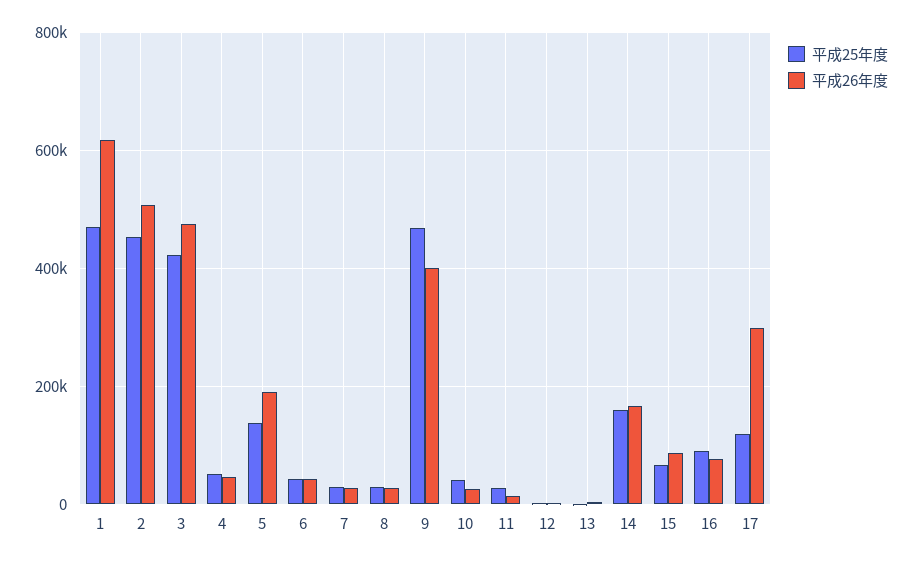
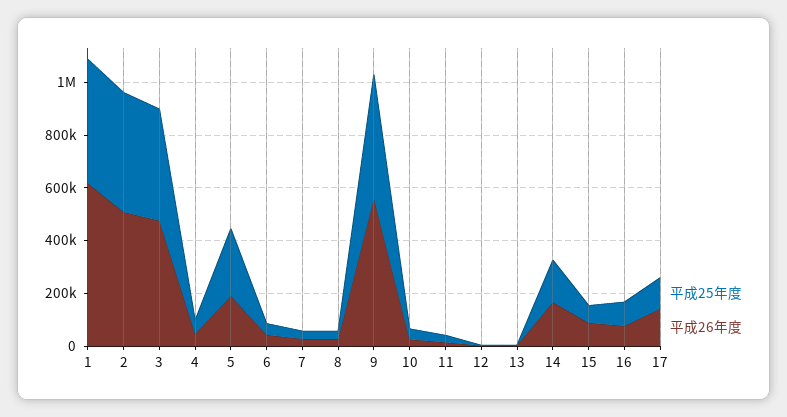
平成25年度, 5: 140000 -> 250000
平成26年度, 9: 400000 -> 550000
平成26年度, 17: 300000 -> 150000

